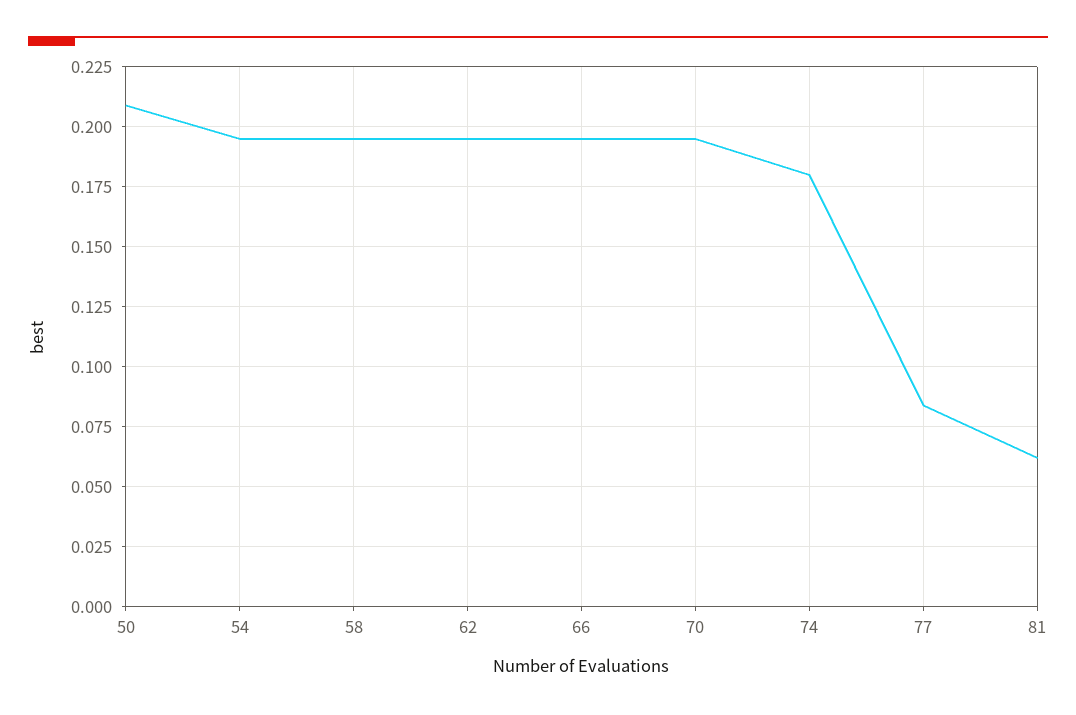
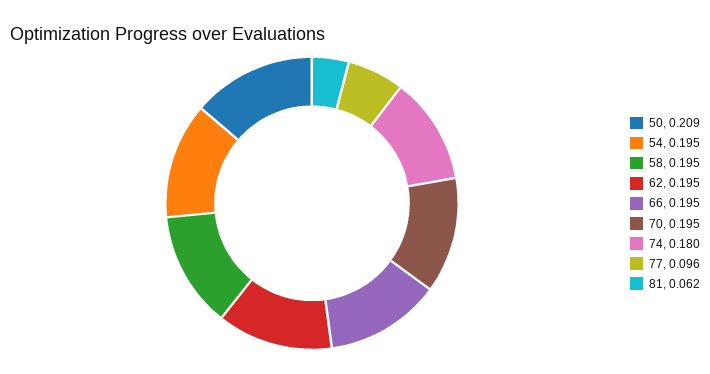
77: 0.085 -> 0.096

